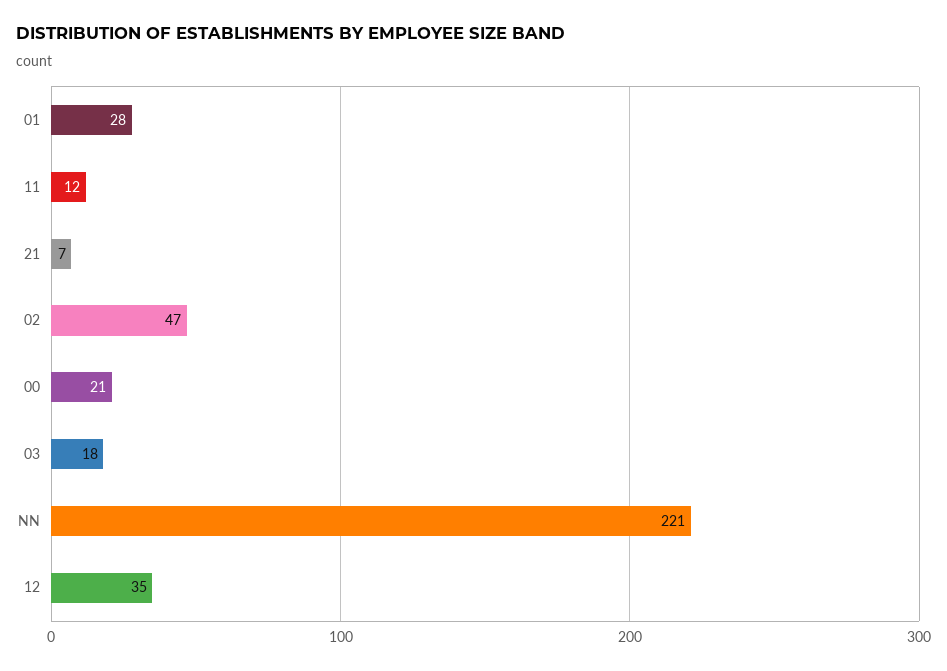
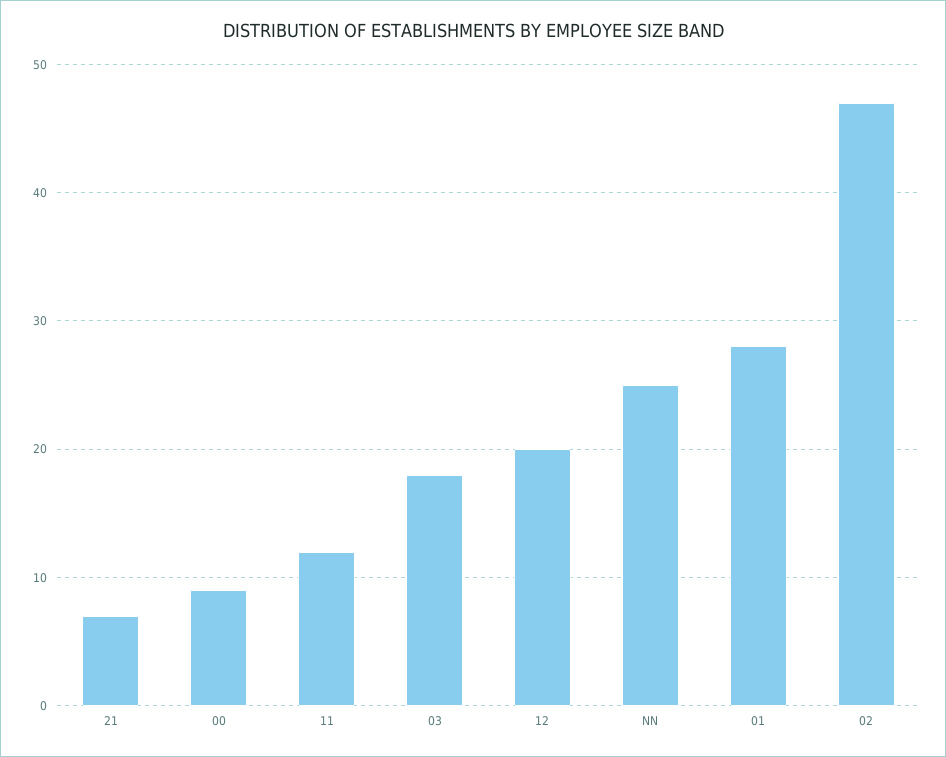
00: 21 -> 9
NN: 221 -> 25
12: 35 -> 20

